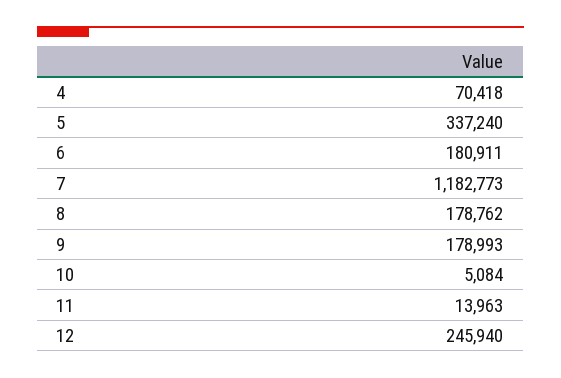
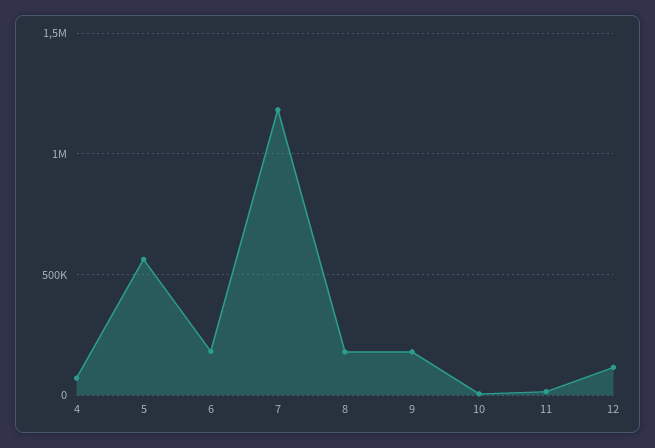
5: 337240 -> 550000
12: 245940 -> 100000

